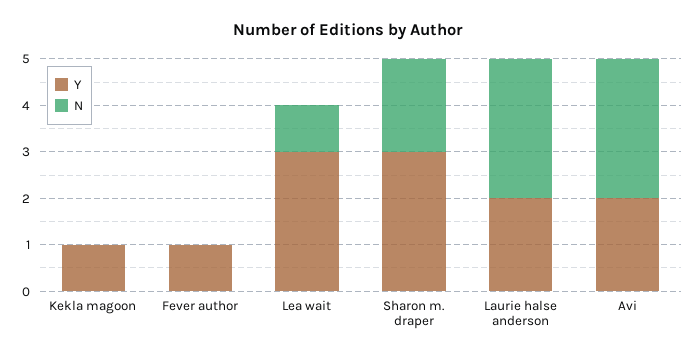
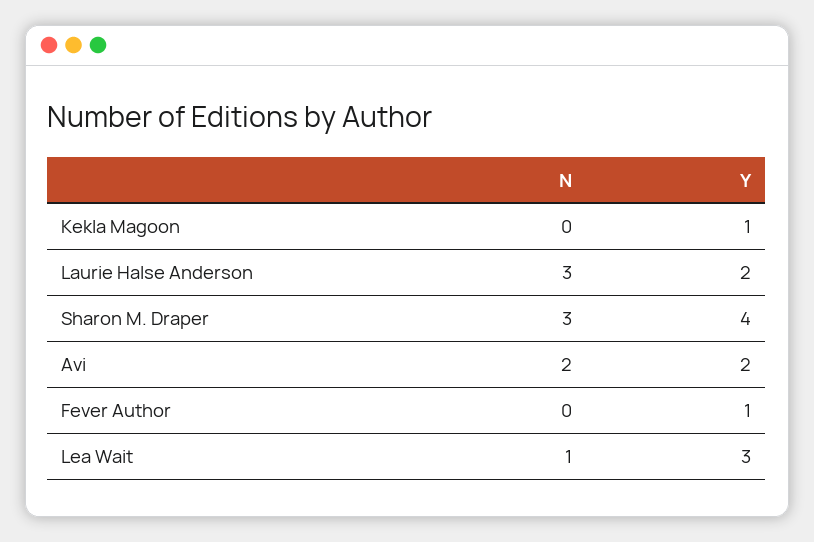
Y, Sharon m. draper: 3 -> 4
N, Sharon m. draper: 2 -> 3
N, Avi: 3 -> 2

